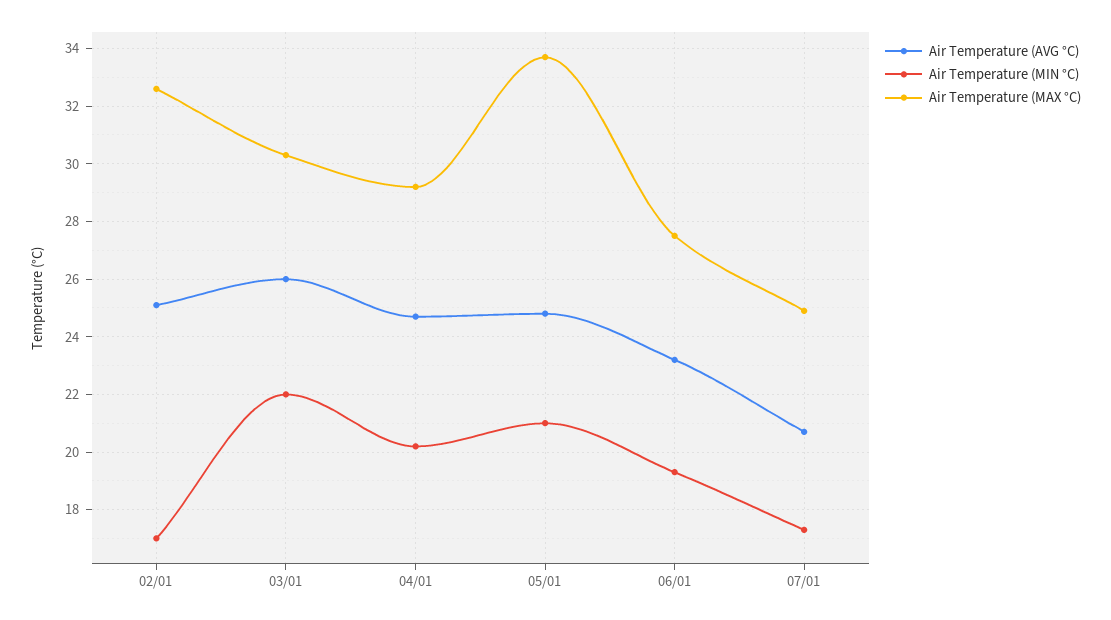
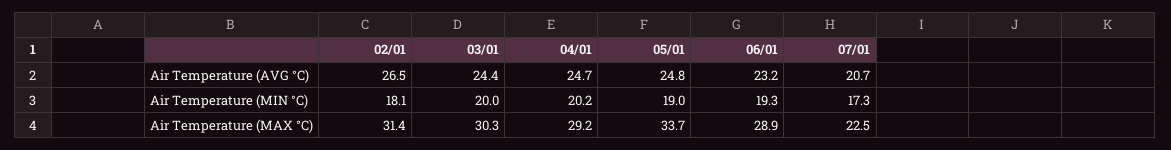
Air Temperature (AVG °C), 02/01: 25 -> 26.5
Air Temperature (MIN °C), 02/01: 17 -> 18.1
Air Temperature (MAX °C), 02/01: 32.5 -> 31.4
Air Temperature (AVG °C), 03/01: 26 -> 24.4
Air Temperature (MIN °C), 03/01: 22 -> 20
Air Temperature (MIN °C), 05/01: 21 -> 19
Air Temperature (MAX °C), 06/01: 27.5 -> 28.9
Air Temperature (MAX °C), 07/01: 25 -> 22.5

